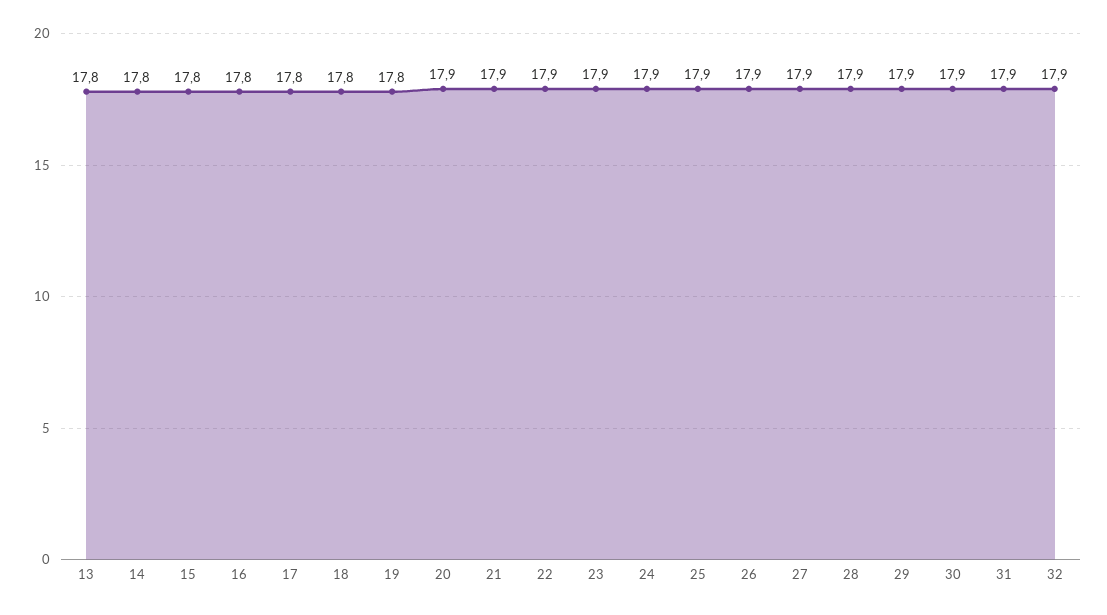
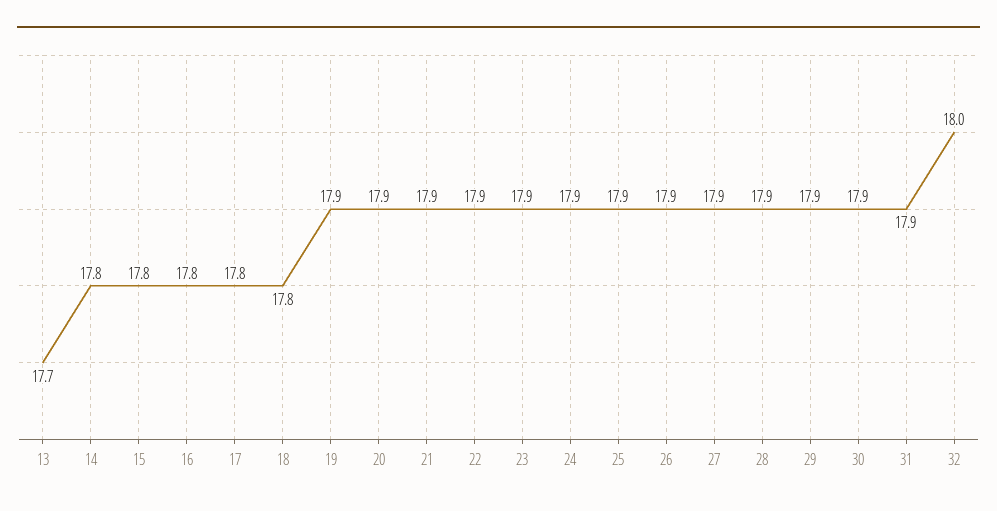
13: 17.8 -> 17.7
19: 17.8 -> 17.9
32: 17.9 -> 18

